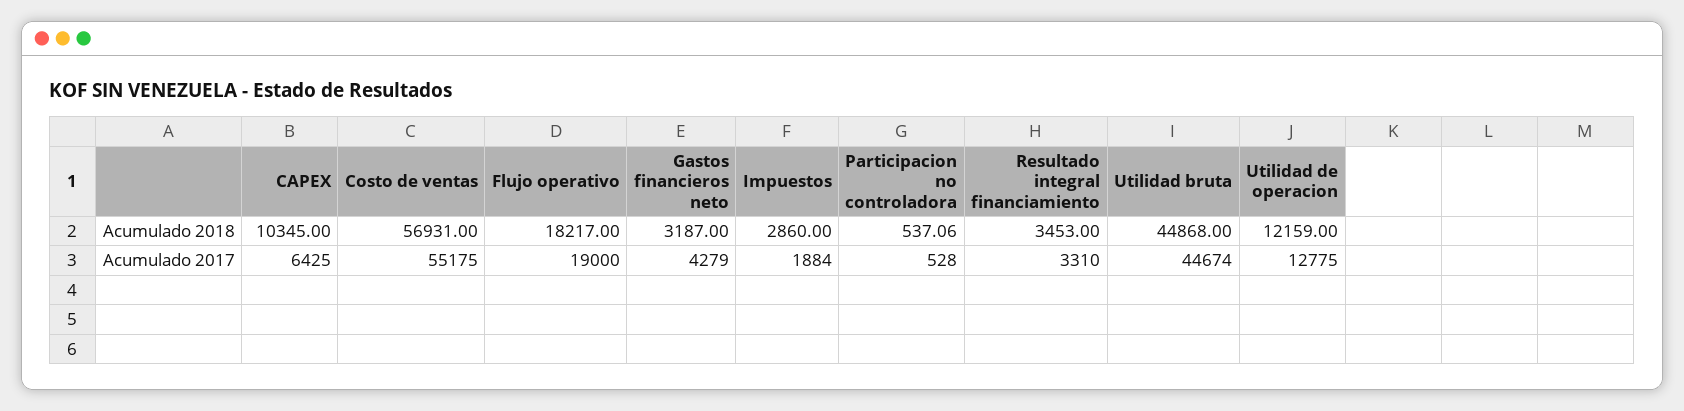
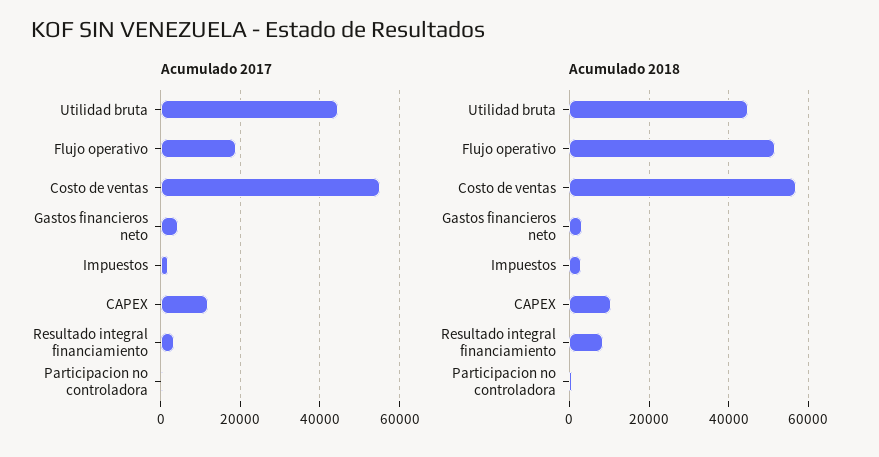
Acumulado 2018, Flujo operativo: 18217 -> 52000
Acumulado 2018, Resultado integral financiamiento: 3453 -> 8000
Acumulado 2018, Utilidad de operacion: 12159 -> none
Acumulado 2017, CAPEX: 6425 -> 12000
Acumulado 2017, Utilidad de operacion: 12775 -> none

